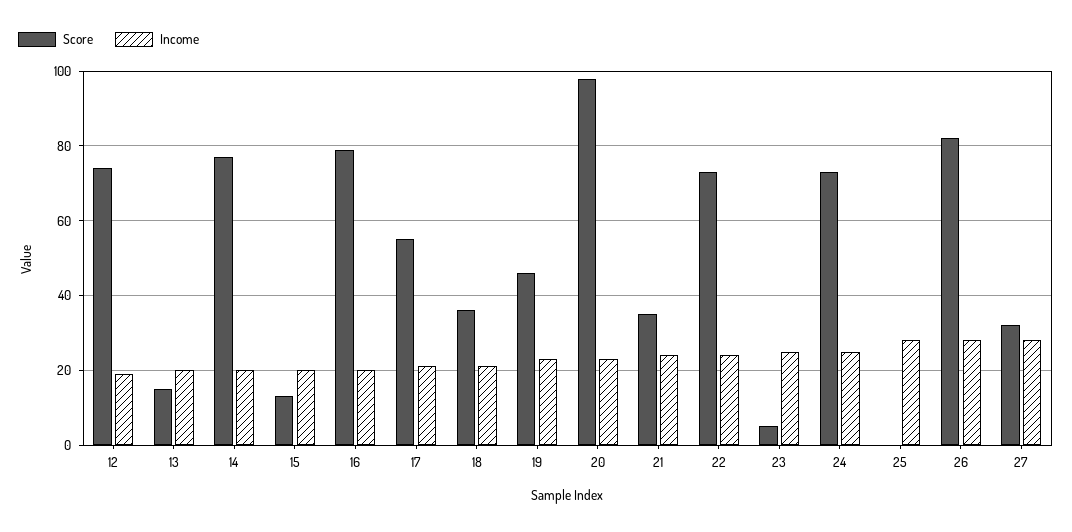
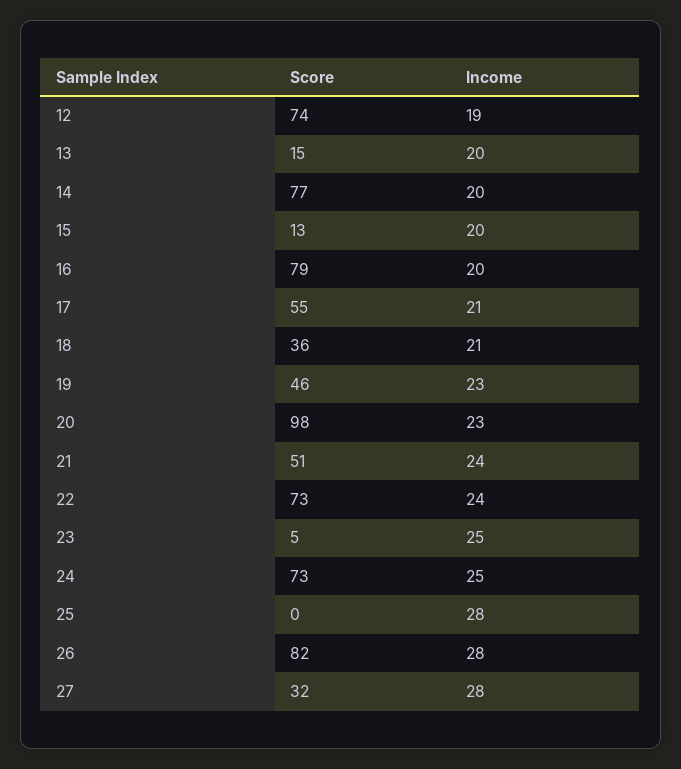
Score, 21: 35 -> 51

